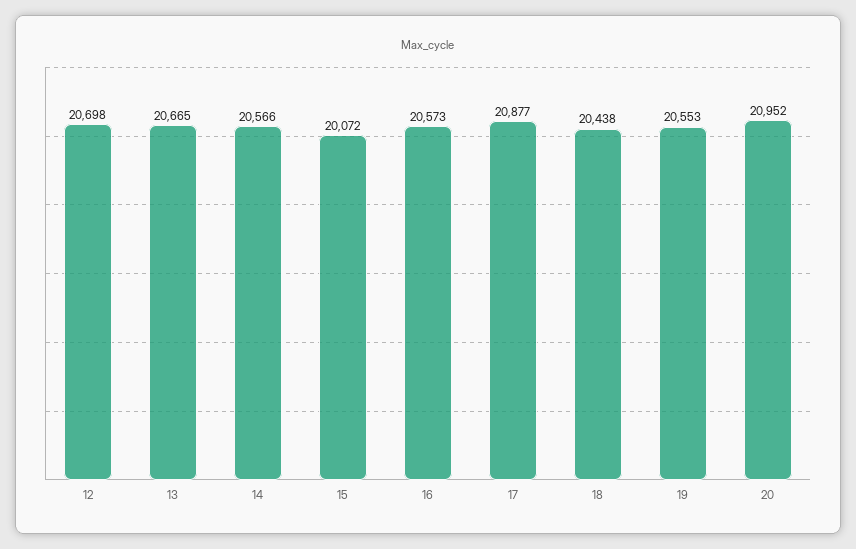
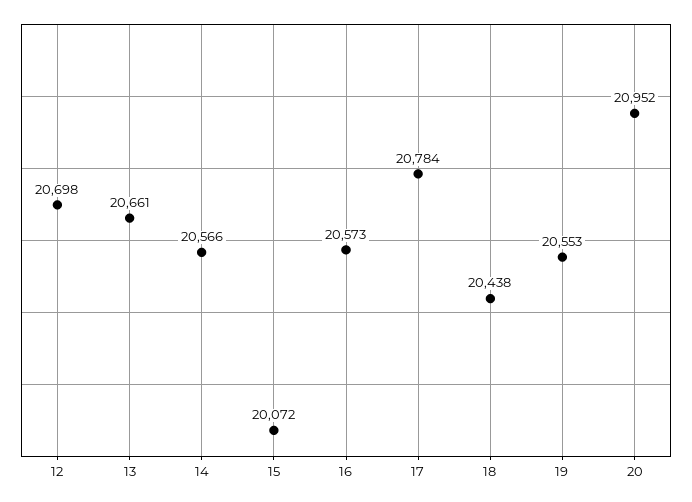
13: 20665 -> 20661
17: 20877 -> 20784

